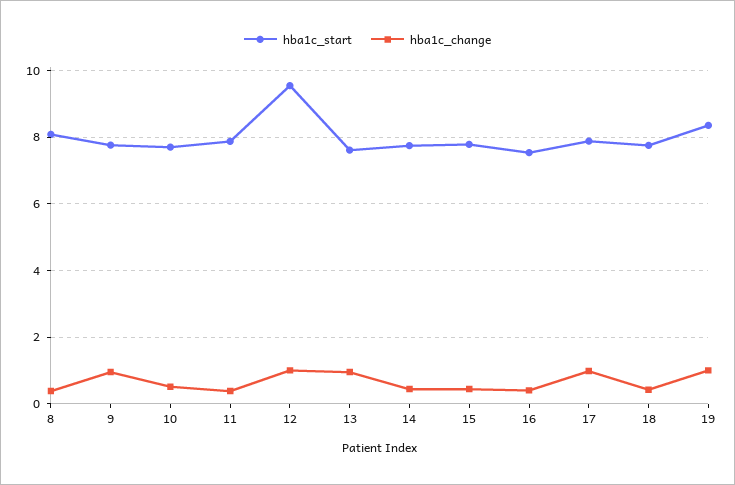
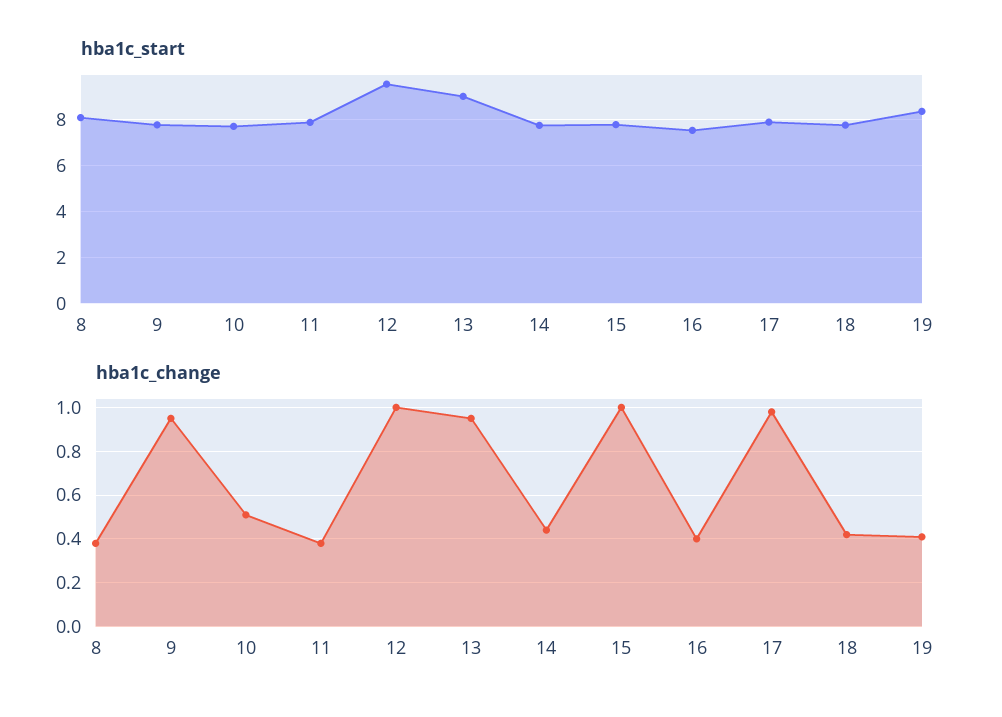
hba1c_start, 13: 7.6 -> 9
hba1c_change, 15: 0.4 -> 1
hba1c_change, 19: 1 -> 0.4

